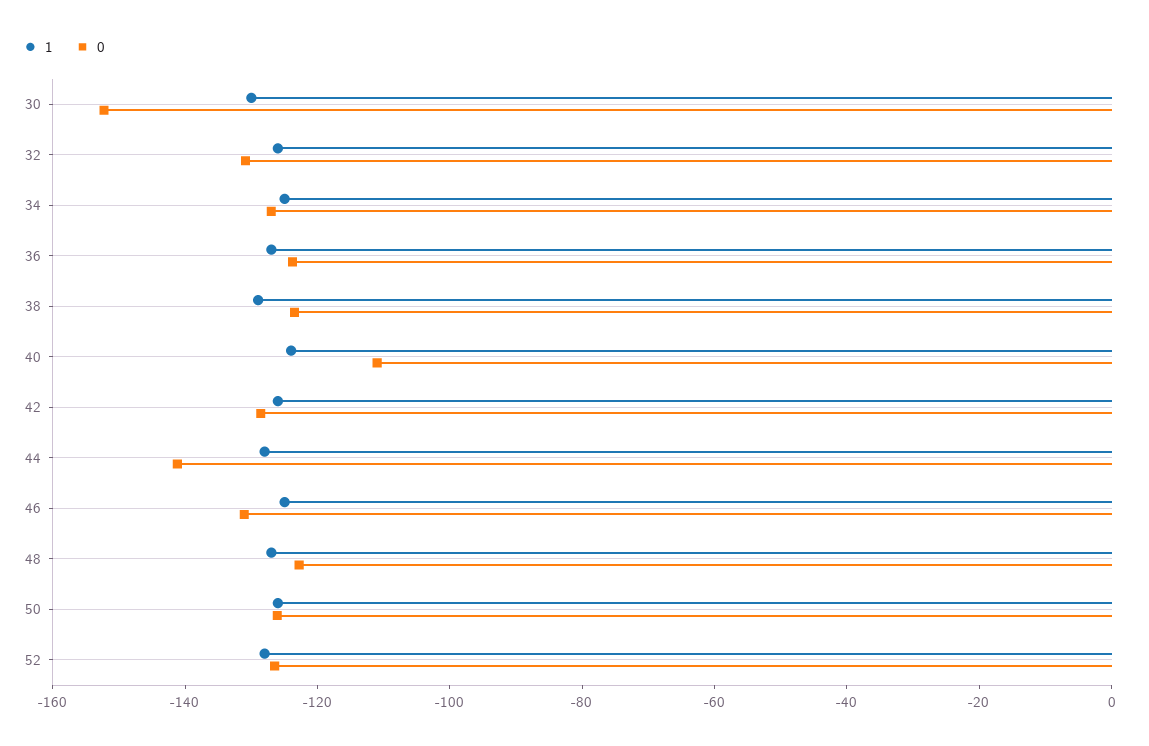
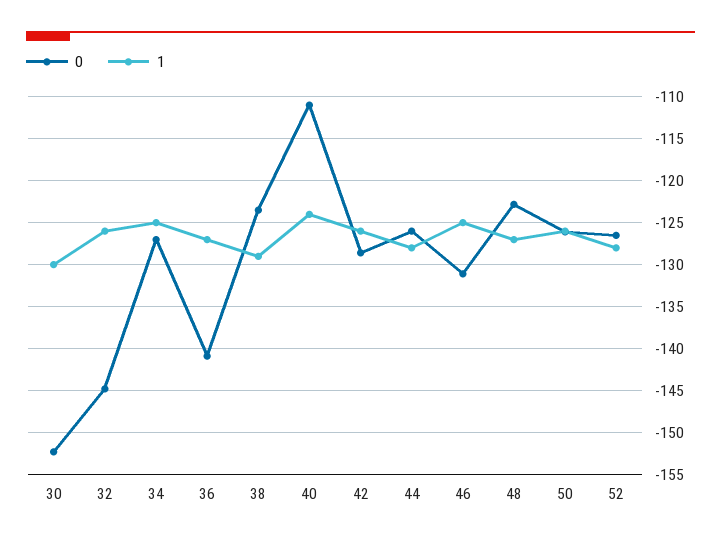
0, 32: -130 -> -145
0, 36: -125 -> -141
0, 44: -140 -> -126

